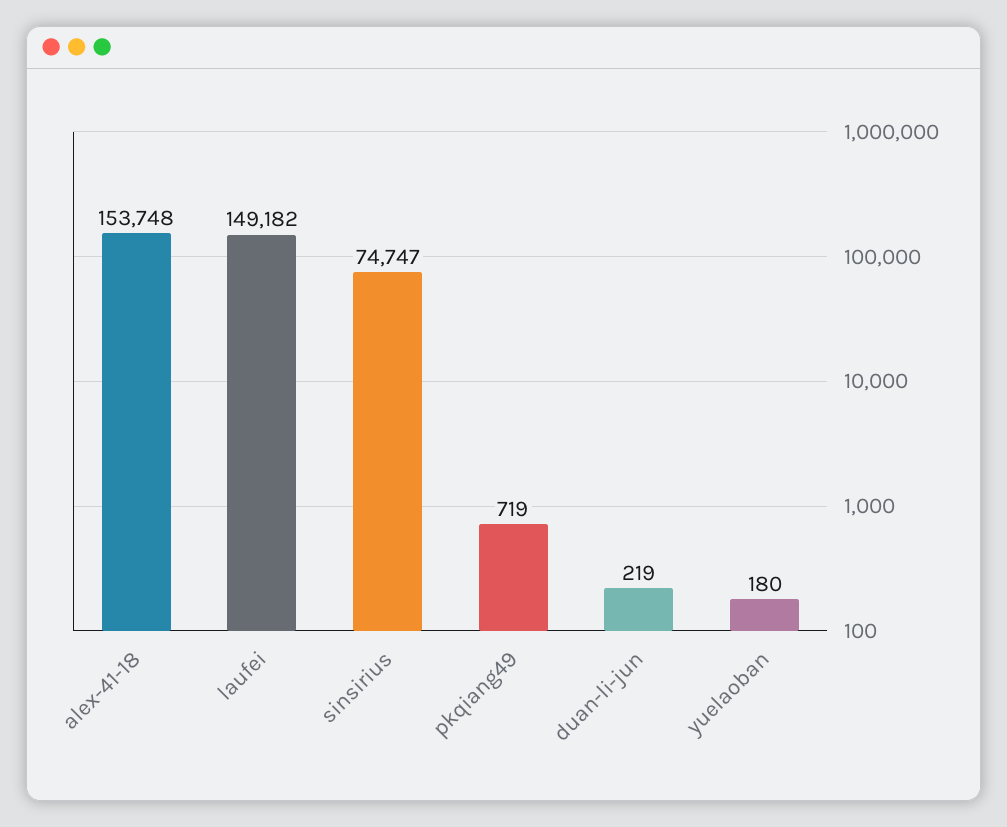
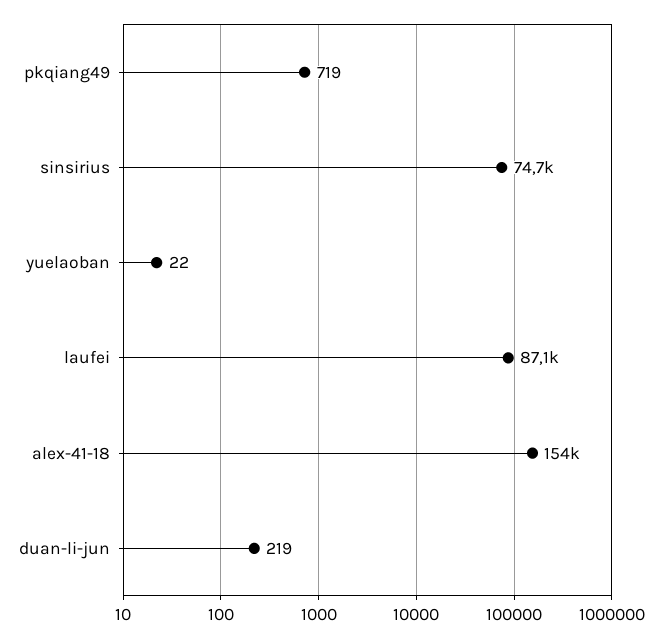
laufei: 149182 -> 87100
yuelaoban: 180 -> 22

